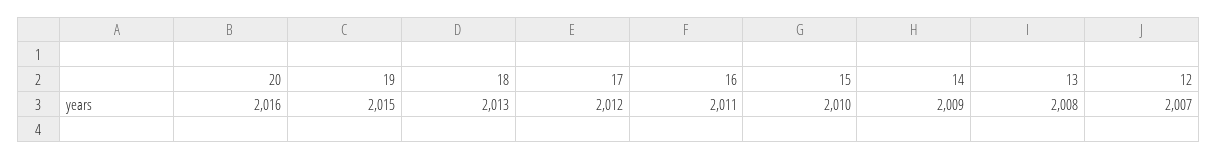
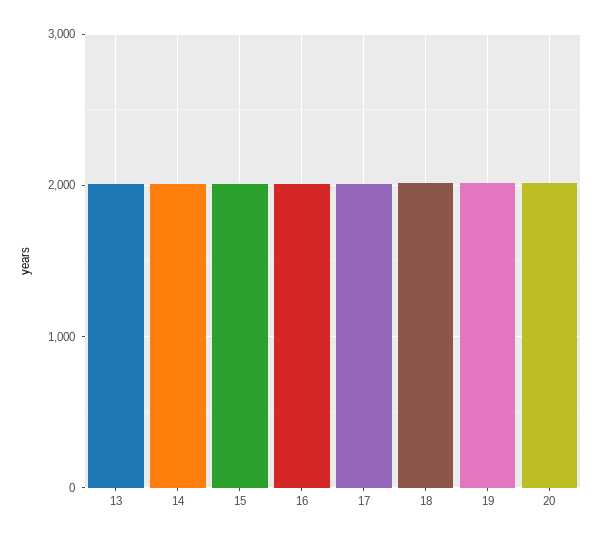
12: 2007 -> none

